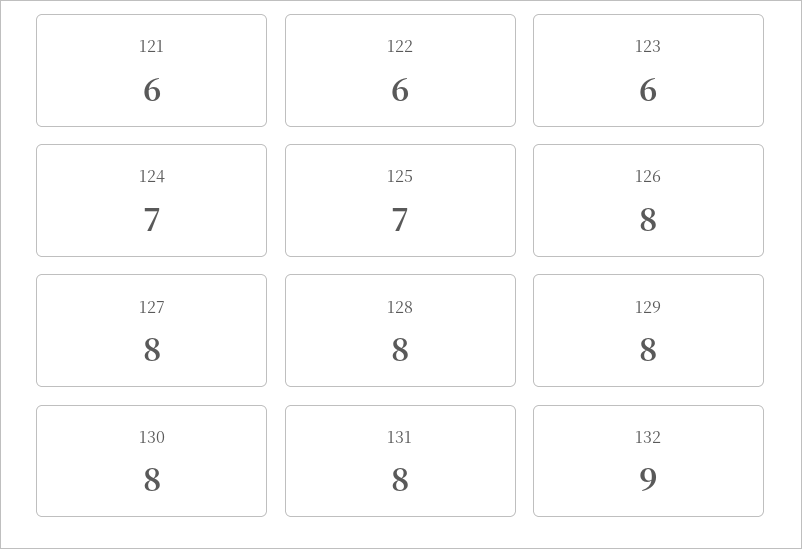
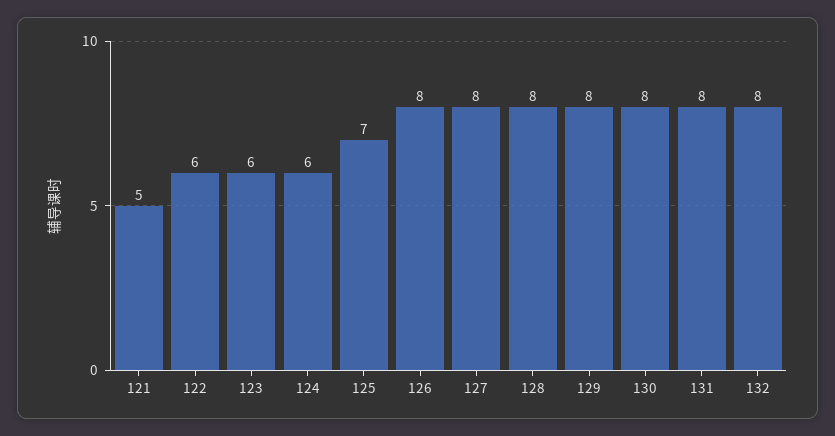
121: 6 -> 5
124: 7 -> 6
132: 9 -> 8

